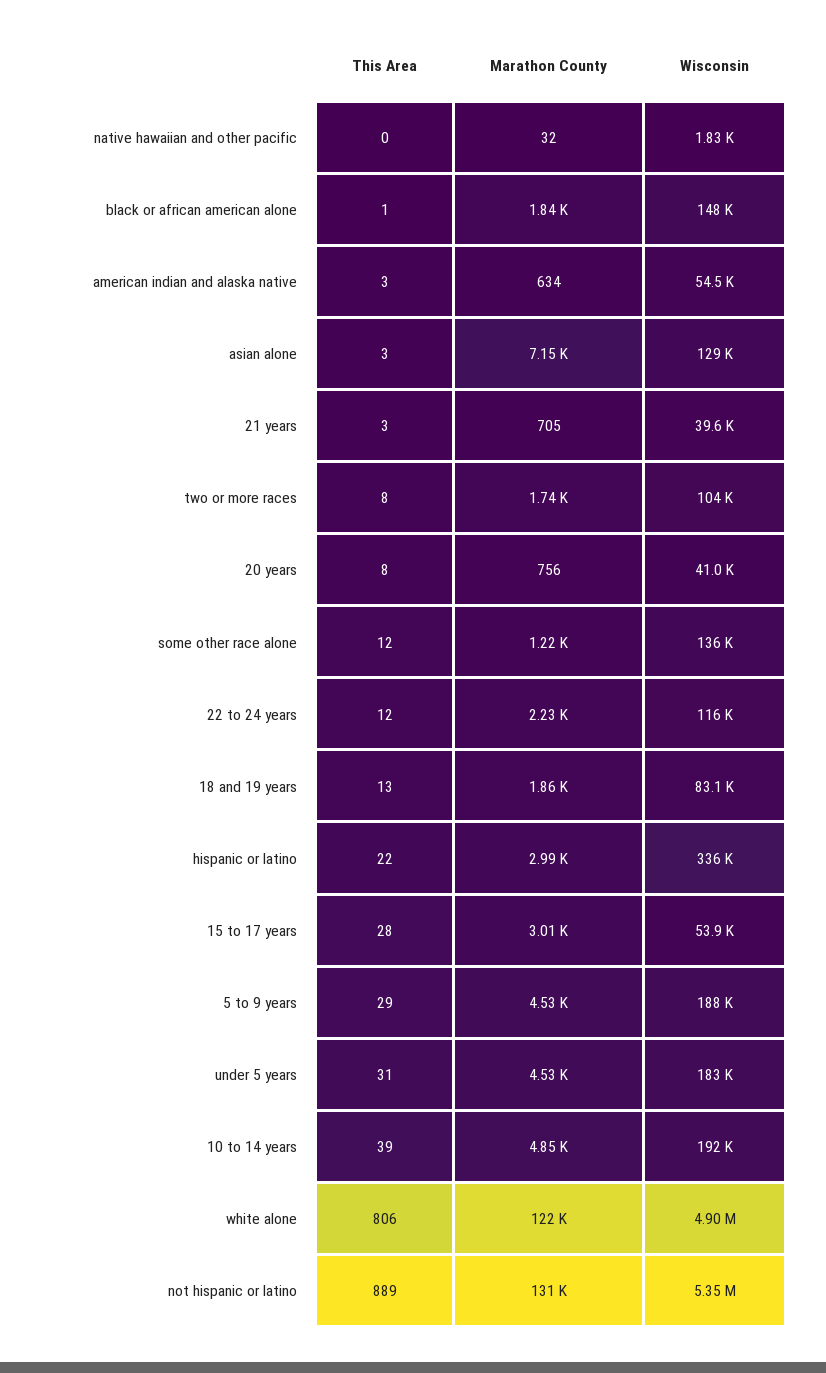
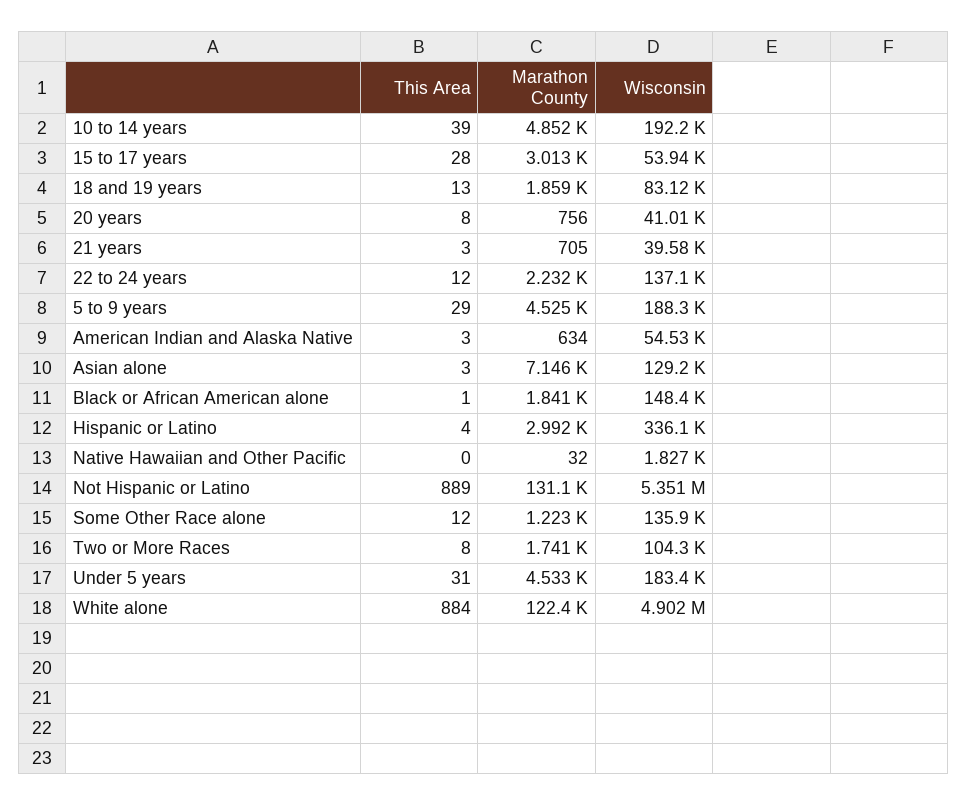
Wisconsin, 22 to 24 years: 116000 -> 137100
This Area, hispanic or latino: 22 -> 4
This Area, white alone: 806 -> 884

